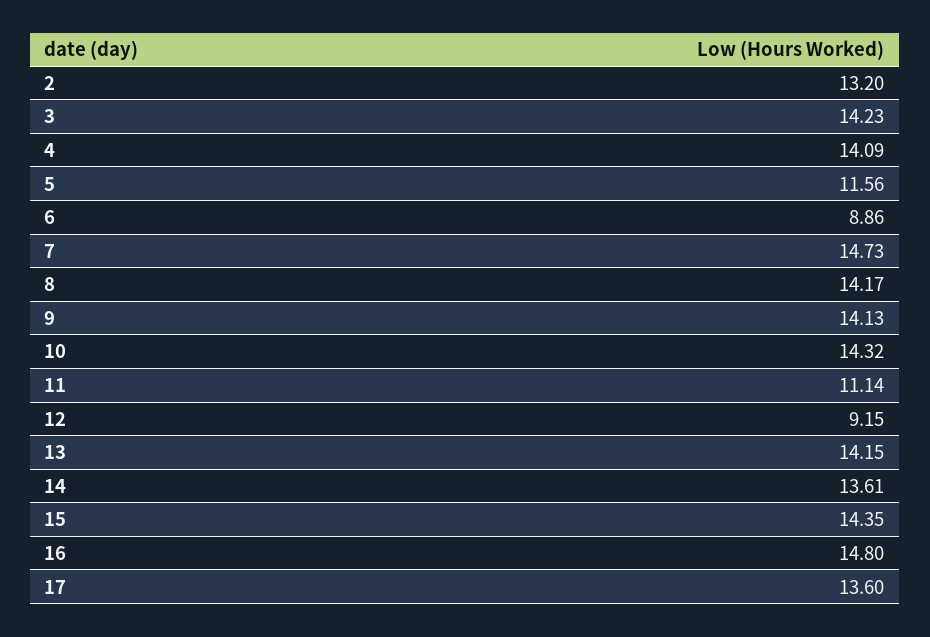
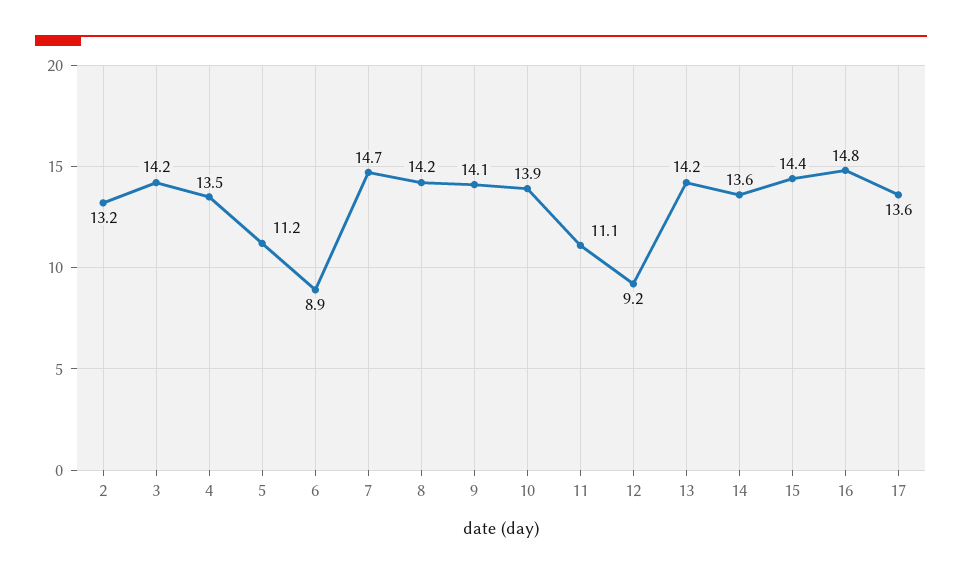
4: 14.09 -> 13.5
5: 11.56 -> 11.2
10: 14.32 -> 13.9

